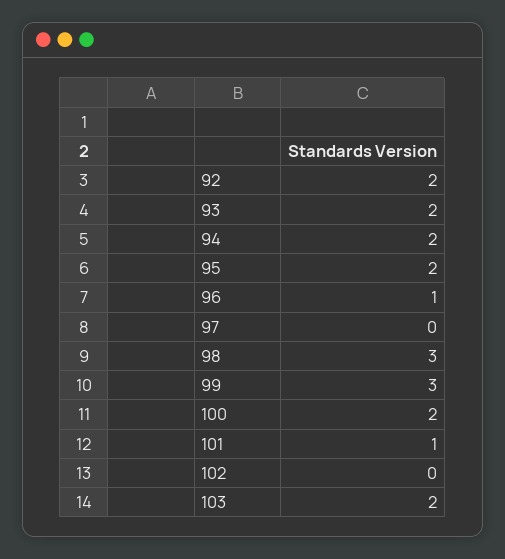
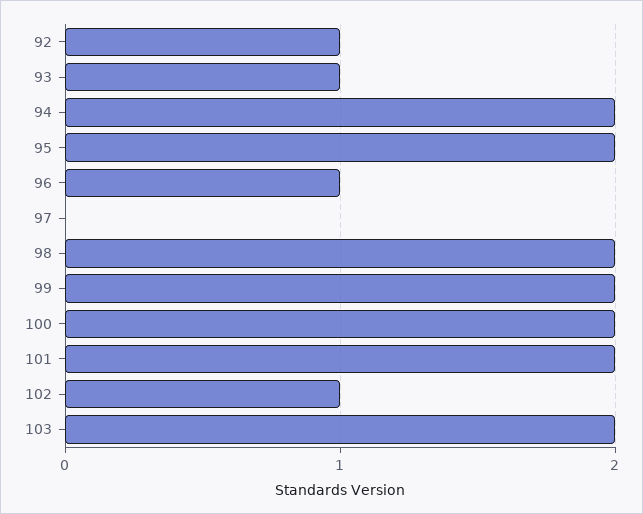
92: 2 -> 1
93: 2 -> 1
98: 3 -> 2
99: 3 -> 2
101: 1 -> 2
102: 0 -> 1

